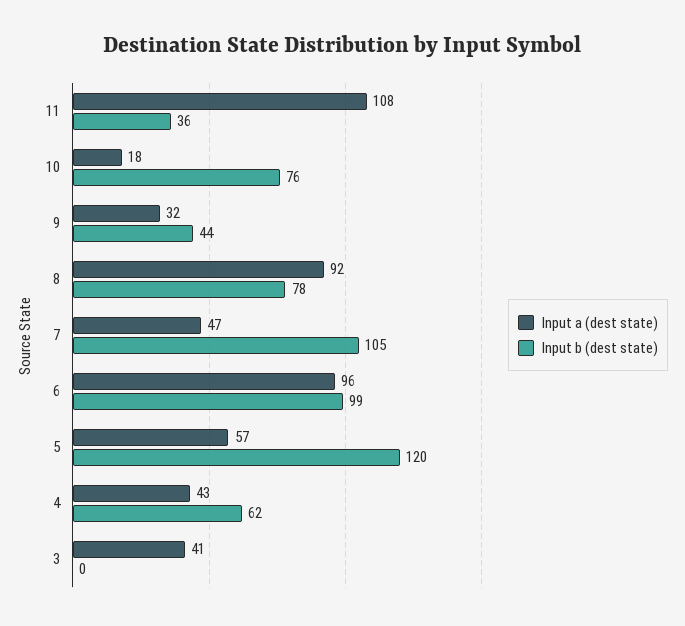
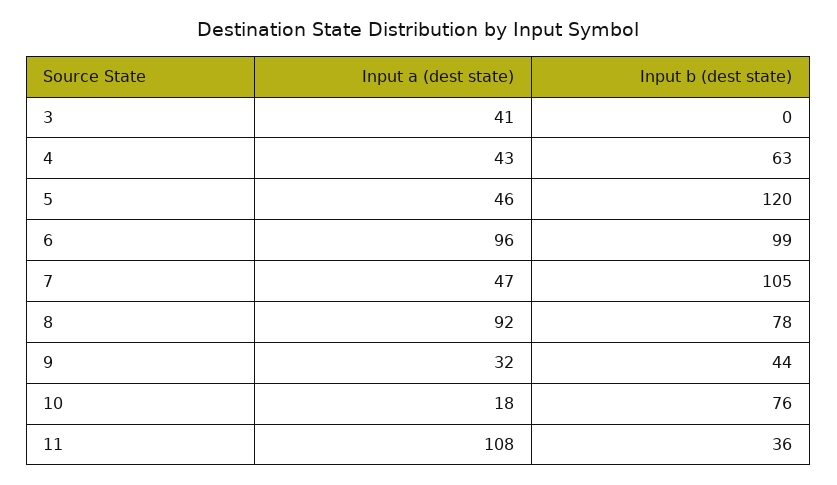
Input a (dest state), 5: 57 -> 46
Input b (dest state), 4: 62 -> 63

